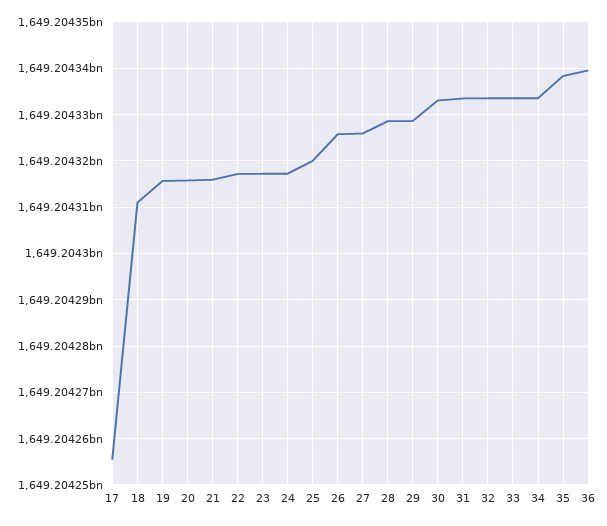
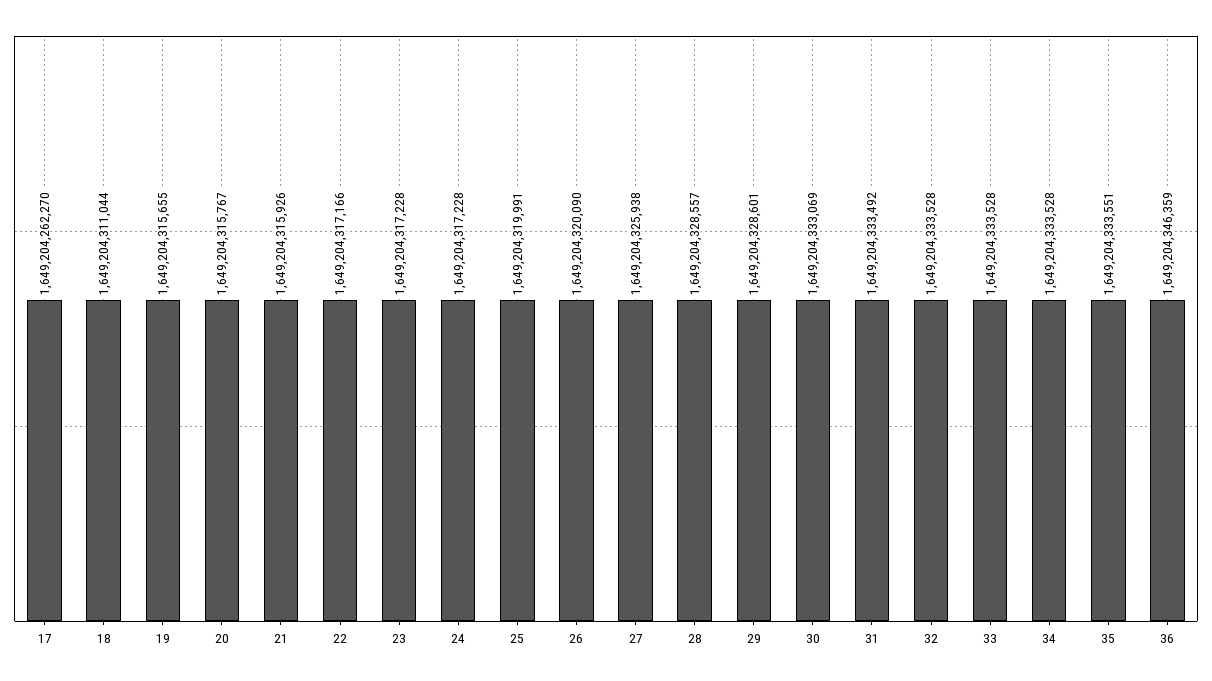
17: 1649204256000 -> 1649204262270
26: 1649204326000 -> 1649204320090
35: 1649204338000 -> 1649204333551
36: 1649204340000 -> 1649204346359

